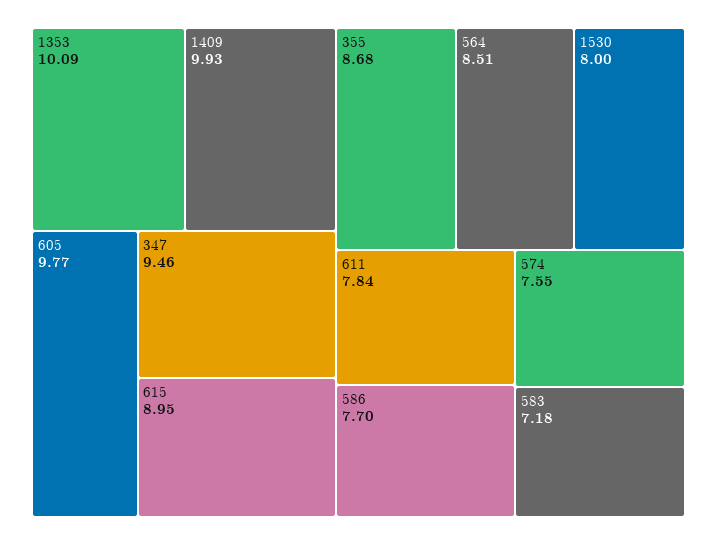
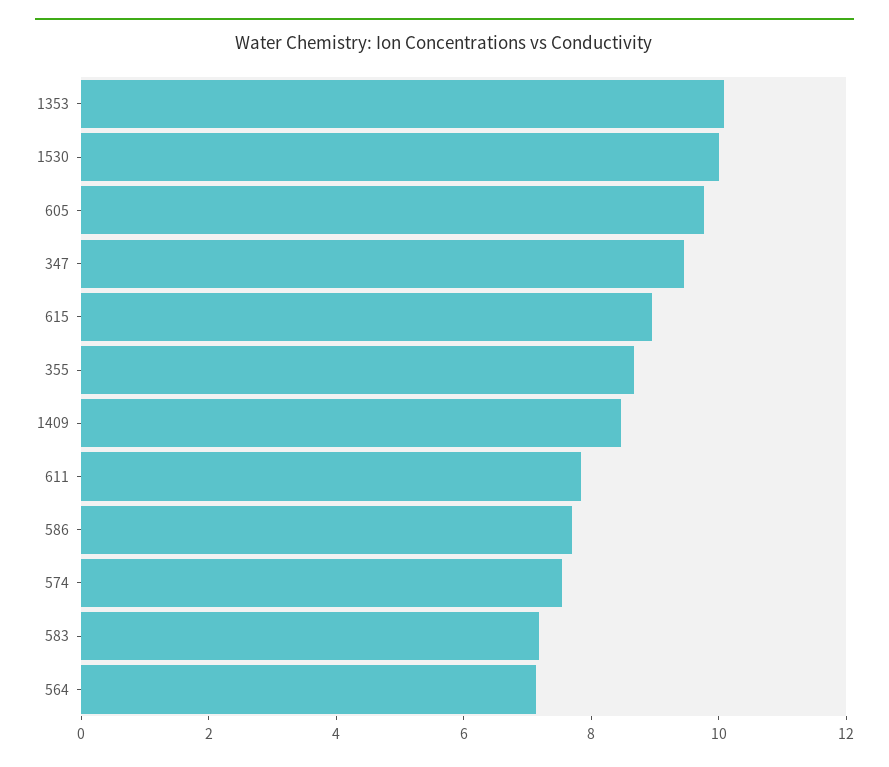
1409: 9.93 -> 8.5
564: 8.51 -> 7
1530: 8 -> 10

